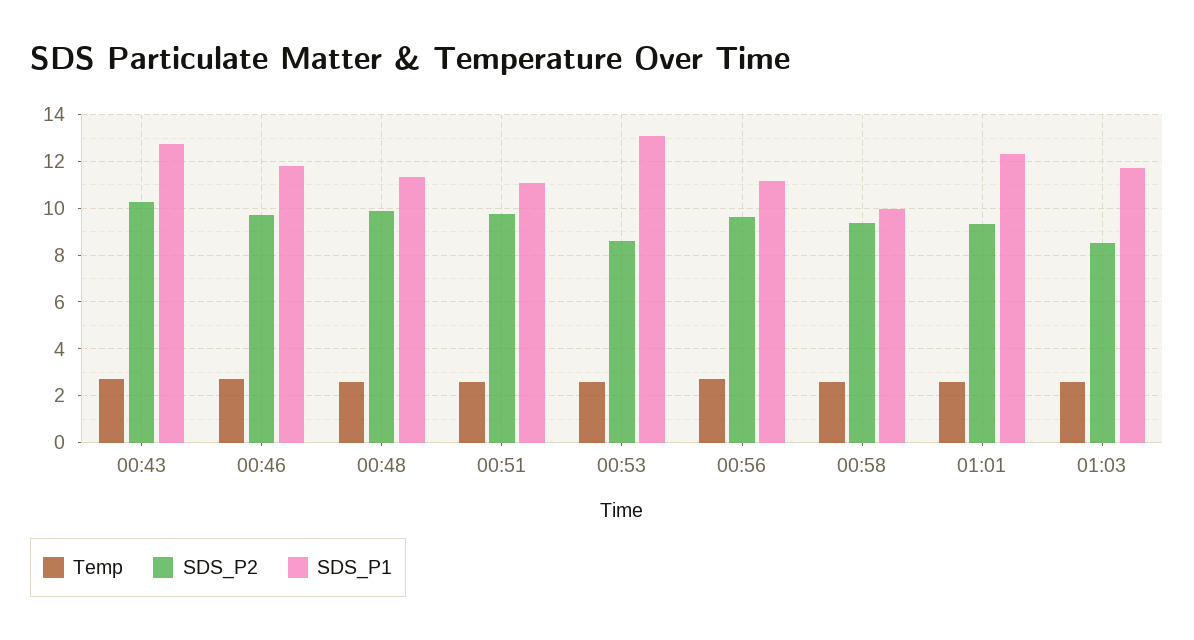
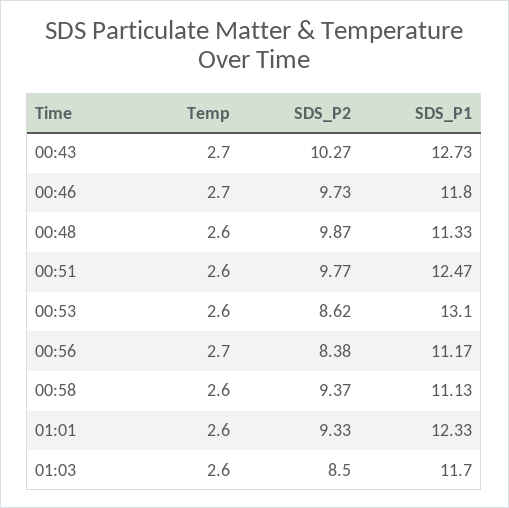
SDS_P1, 00:51: 11 -> 12.47
SDS_P2, 00:56: 9.5 -> 8.38
SDS_P1, 00:58: 10 -> 11.13

